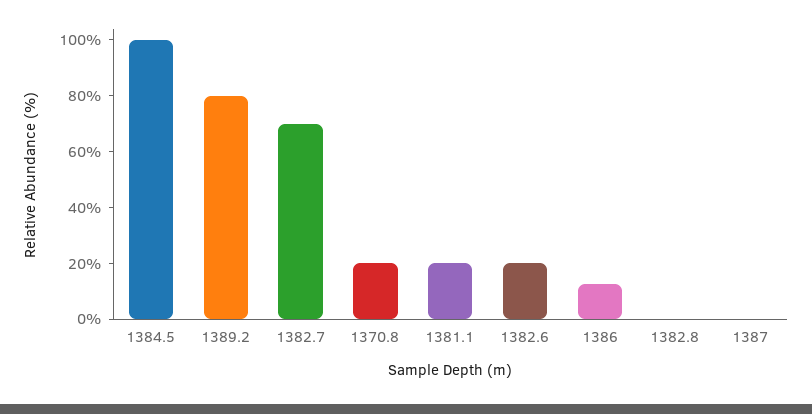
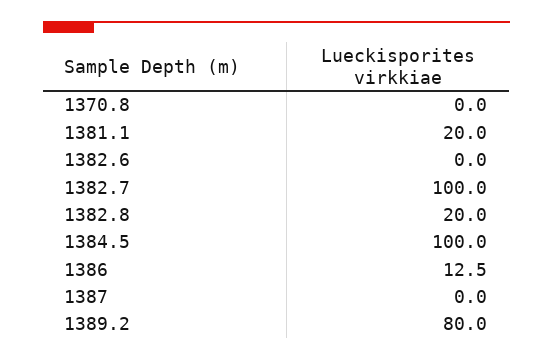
1382.7: 70 -> 100
1370.8: 20 -> 0
1382.6: 20 -> 0
1382.8: 0 -> 20

